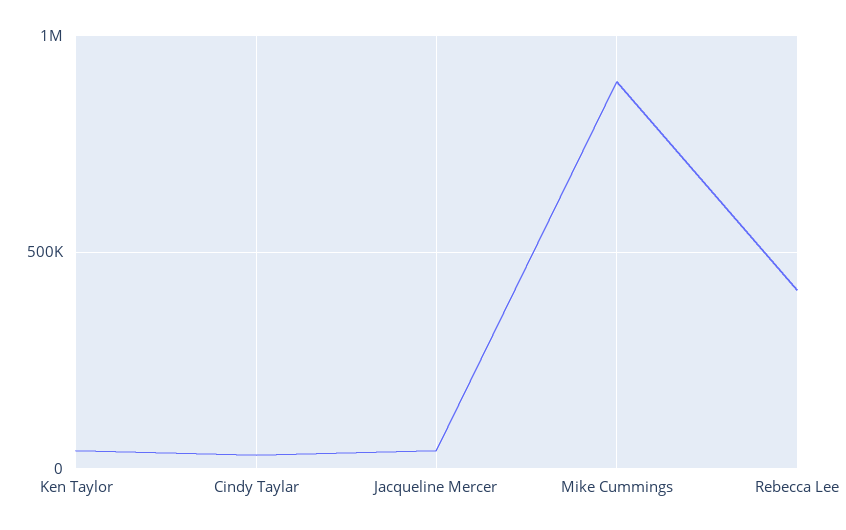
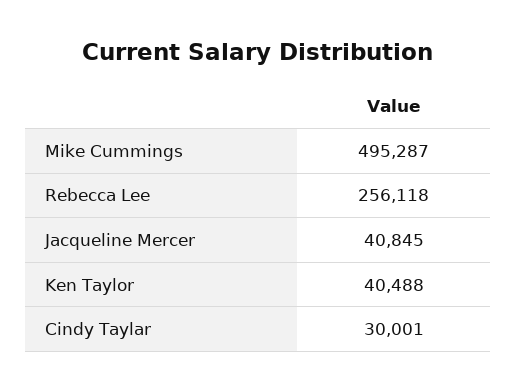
Mike Cummings: 900000 -> 495287
Rebecca Lee: 400000 -> 256118

